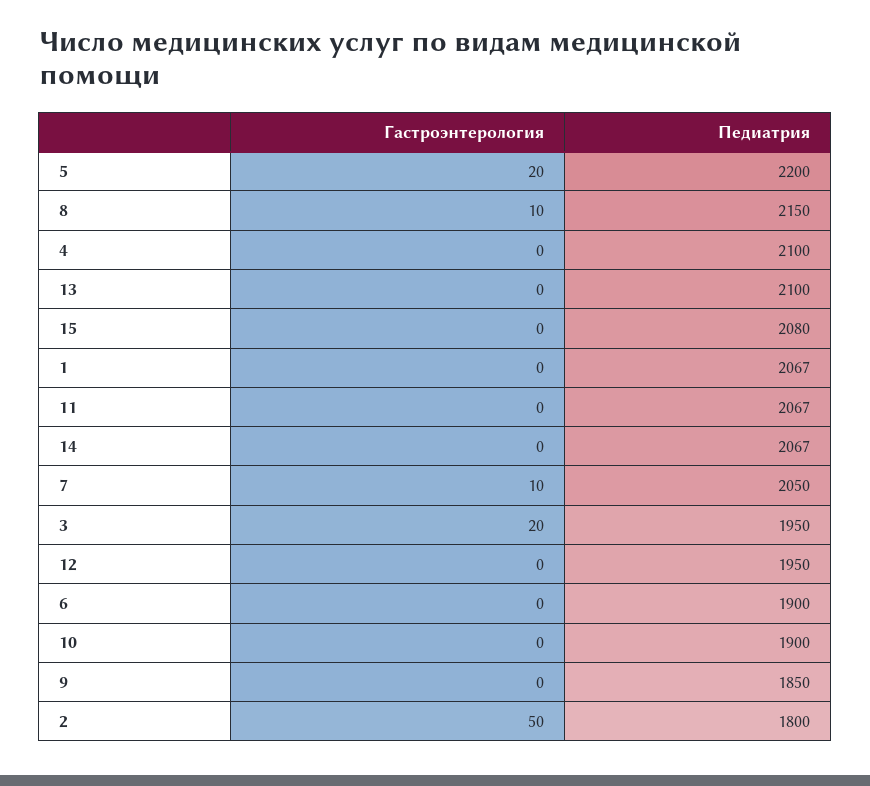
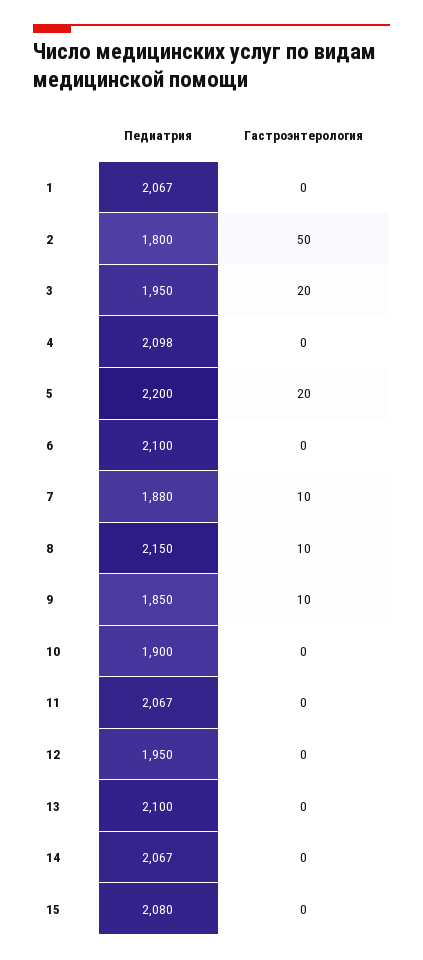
Педиатрия, 4: 2100 -> 2098
Педиатрия, 7: 2050 -> 1880
Педиатрия, 6: 1900 -> 2100
Гастроэнтерология, 9: 0 -> 10

